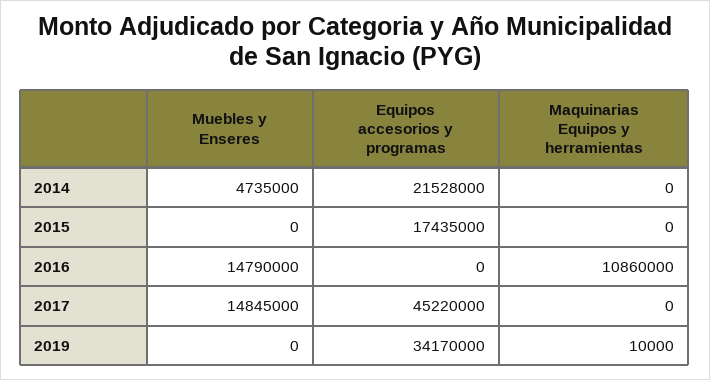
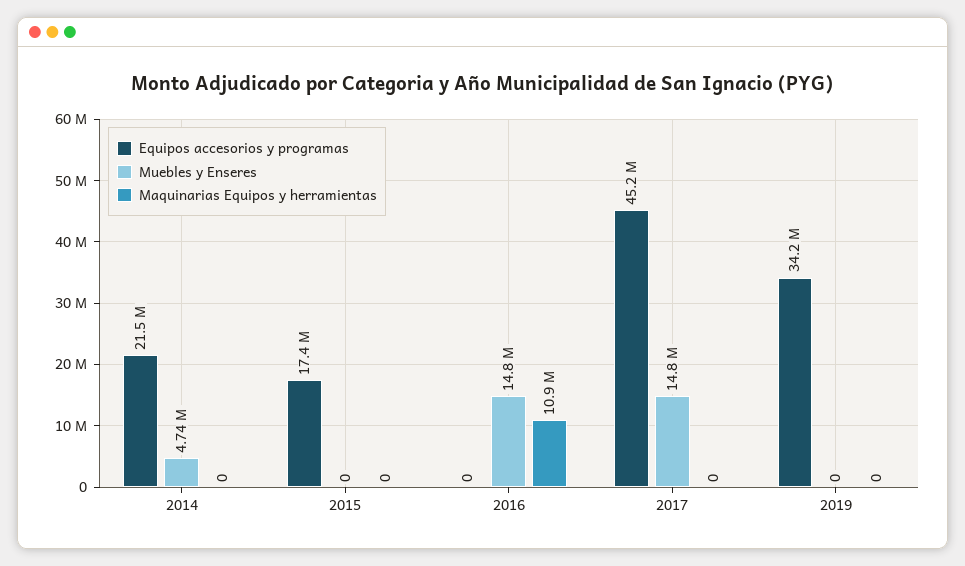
Maquinarias Equipos y herramientas, 2019: 10000 -> 0

